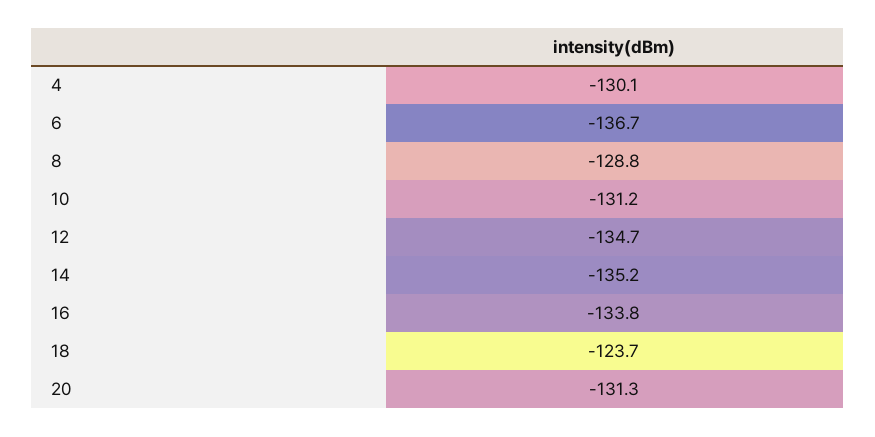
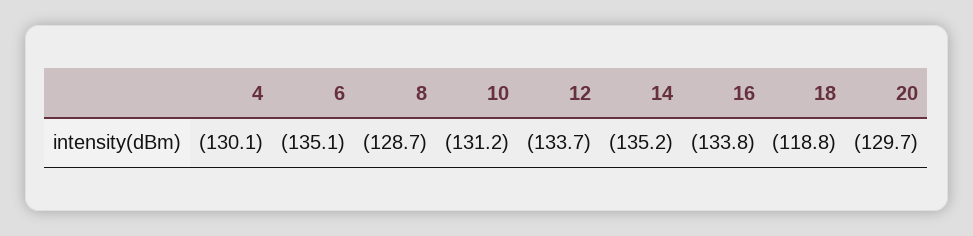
6: -136.7 -> -135.1
8: -128.8 -> -128.7
12: -134.7 -> -133.7
18: -123.7 -> -118.8
20: -131.3 -> -129.7

